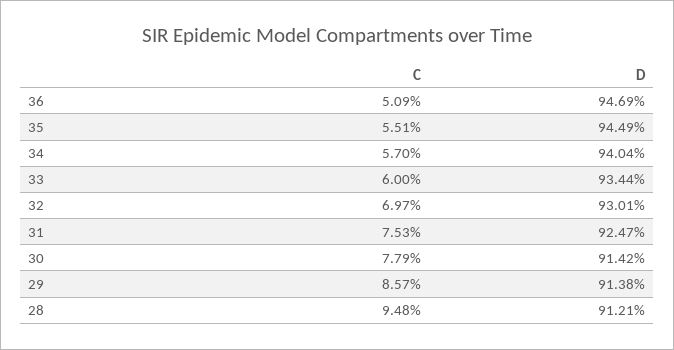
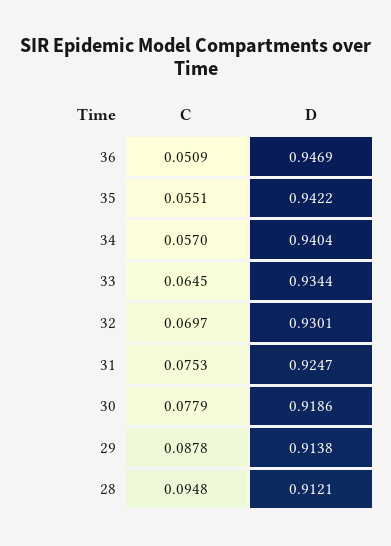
D, 35: 0.9449 -> 0.9422
C, 33: 0.06 -> 0.0645
D, 30: 0.9142 -> 0.9186
C, 29: 0.0857 -> 0.0878

